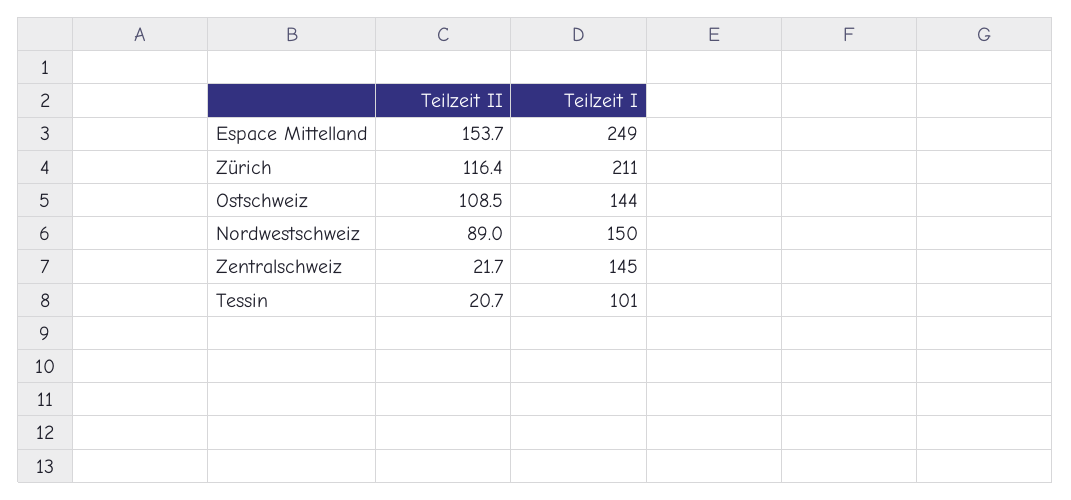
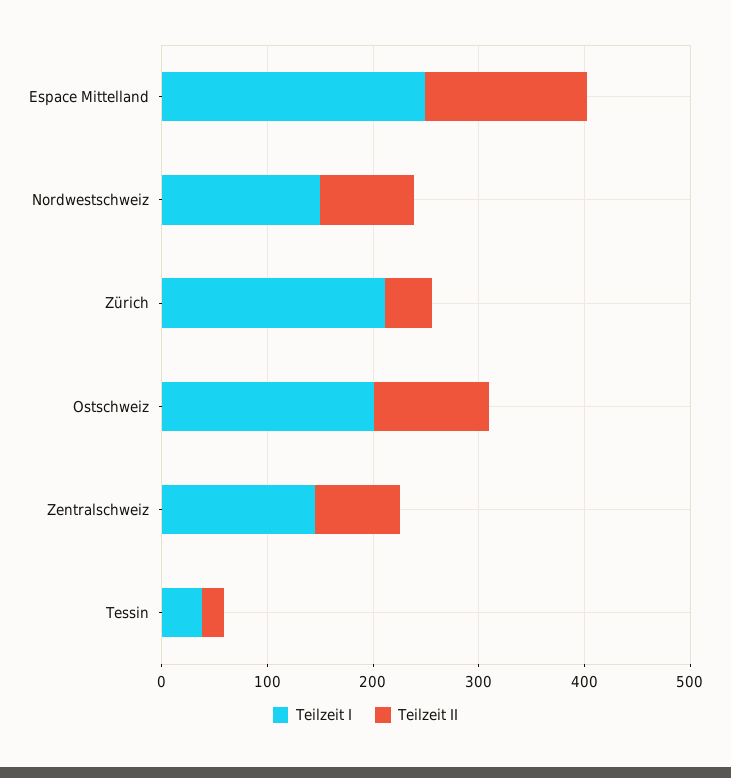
Teilzeit II, Zürich: 116.4 -> 40
Teilzeit I, Ostschweiz: 144 -> 200
Teilzeit II, Zentralschweiz: 21.7 -> 80
Teilzeit I, Tessin: 101 -> 40

